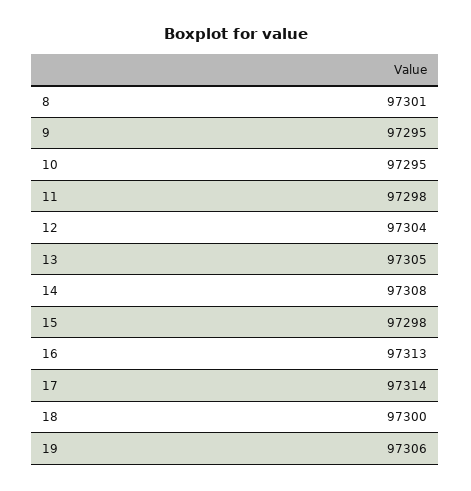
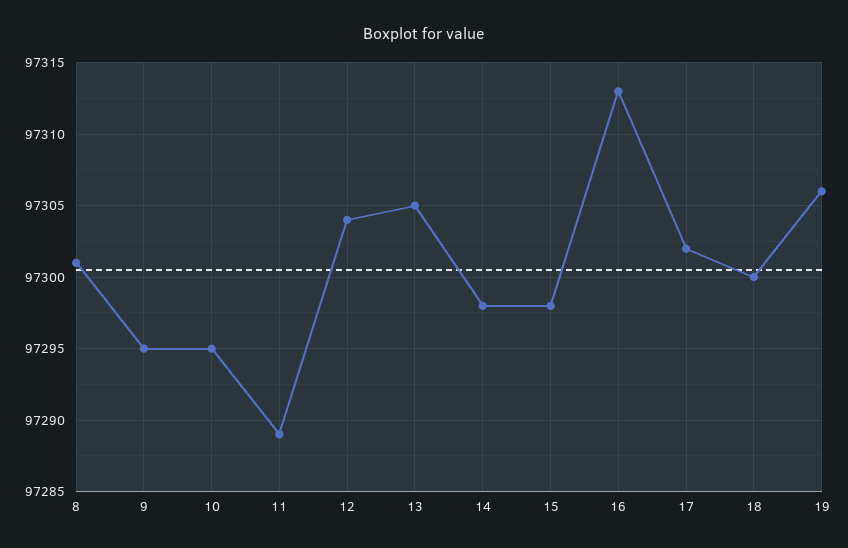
11: 97298 -> 97289
14: 97308 -> 97298
17: 97314 -> 97302

